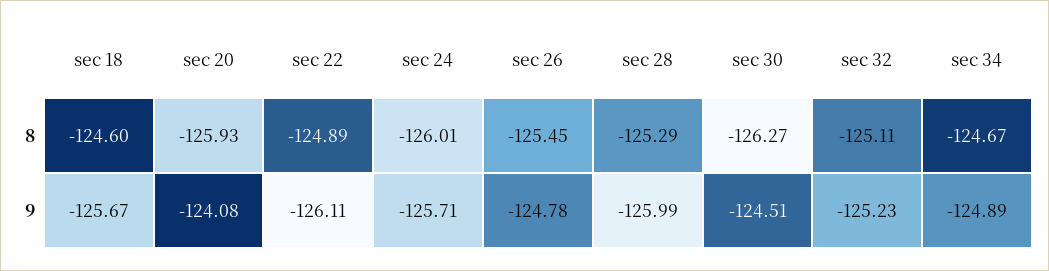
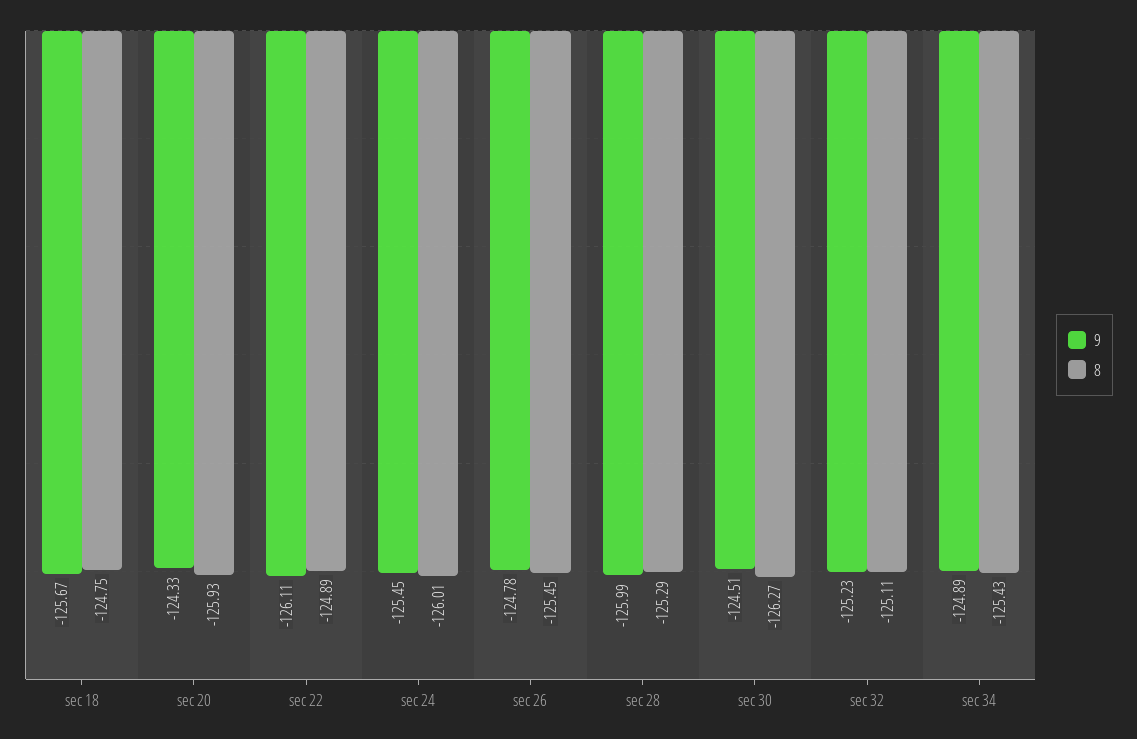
8, sec 18: -124.6 -> -124.75
8, sec 34: -124.67 -> -125.43
9, sec 20: -124.08 -> -124.33
9, sec 24: -125.71 -> -125.45

